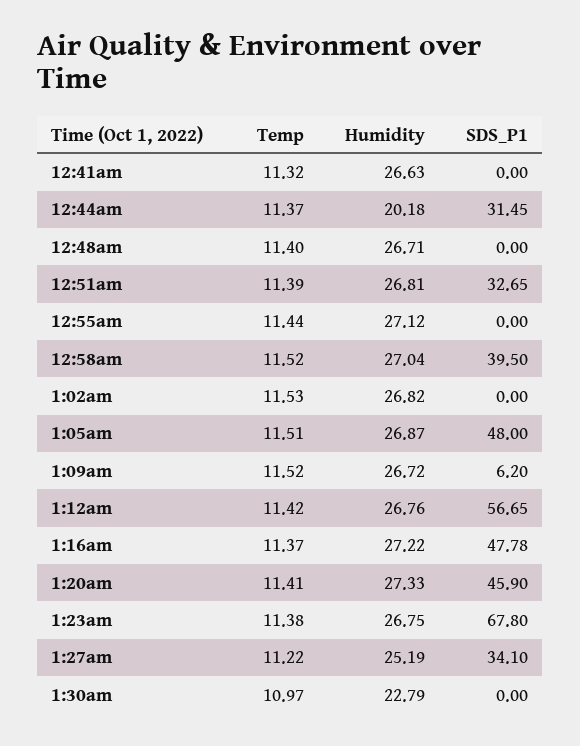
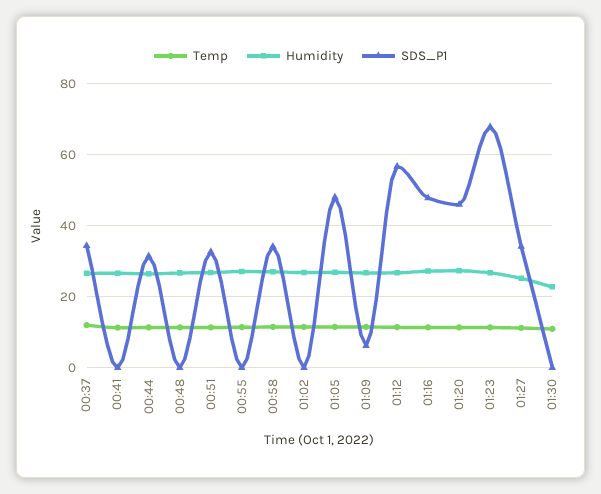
Humidity, 12:44am: 20.18 -> 26
SDS_P1, 12:58am: 39.5 -> 34
Temp, 00:37: none -> 12
Humidity, 00:37: none -> 26
SDS_P1, 00:37: none -> 34

